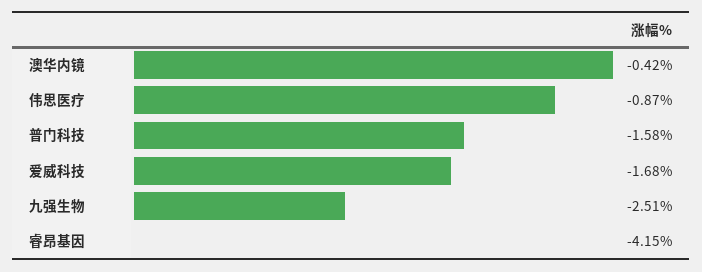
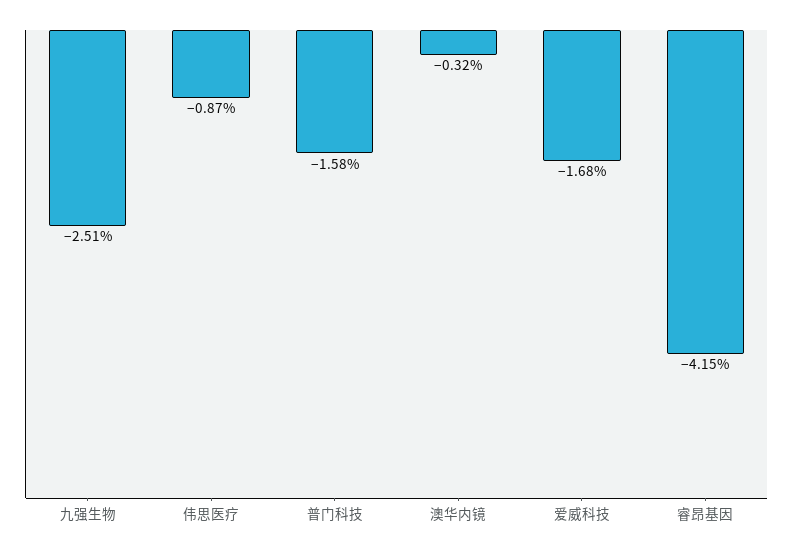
澳华内镜: -0.42 -> -0.32

